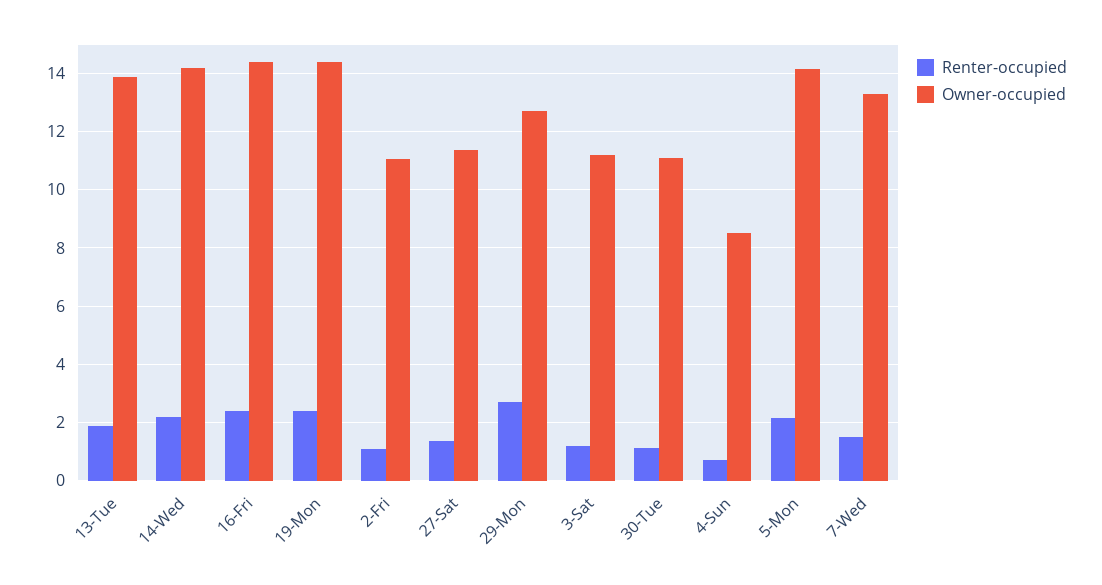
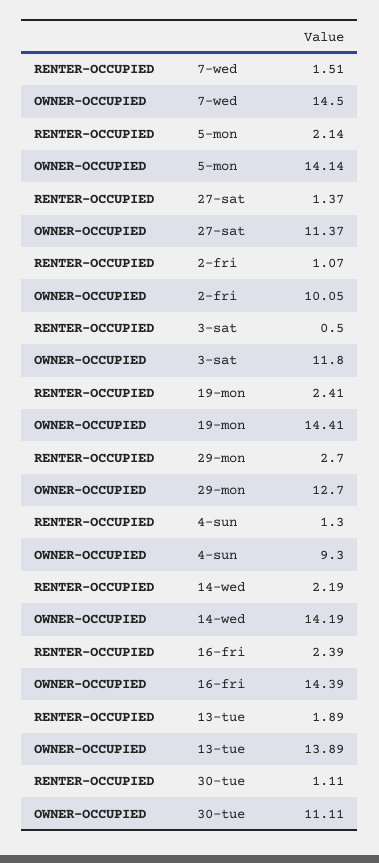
Owner-occupied, 2-Fri: 11 -> 10.05
Renter-occupied, 3-Sat: 1.25 -> 0.5
Owner-occupied, 3-Sat: 11.25 -> 11.8
Renter-occupied, 4-Sun: 0.75 -> 1.3
Owner-occupied, 4-Sun: 8.5 -> 9.3
Owner-occupied, 7-Wed: 13.25 -> 14.5

